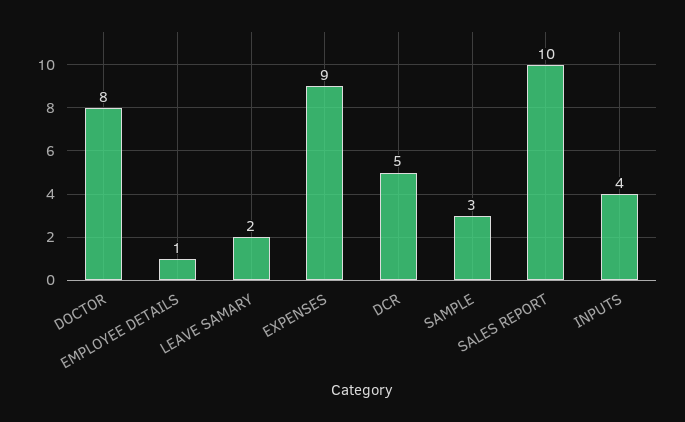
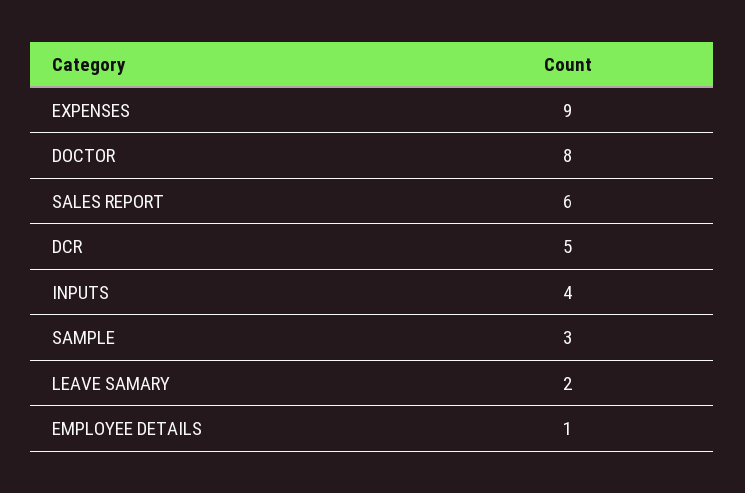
SALES REPORT: 10 -> 6

